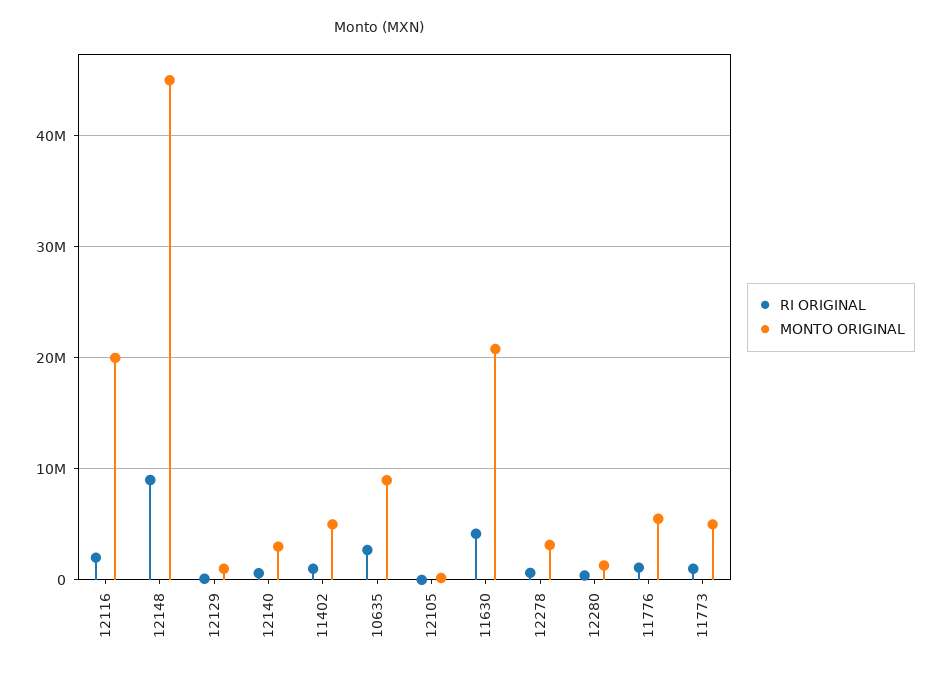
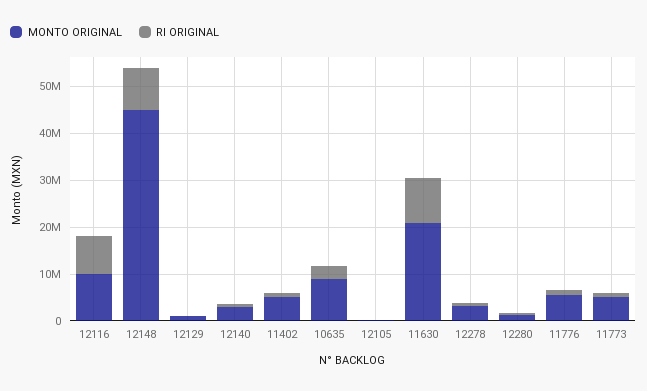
RI ORIGINAL, 12116: 2000000 -> 8000000
MONTO ORIGINAL, 12116: 20000000 -> 10000000
RI ORIGINAL, 11630: 4000000 -> 10000000

